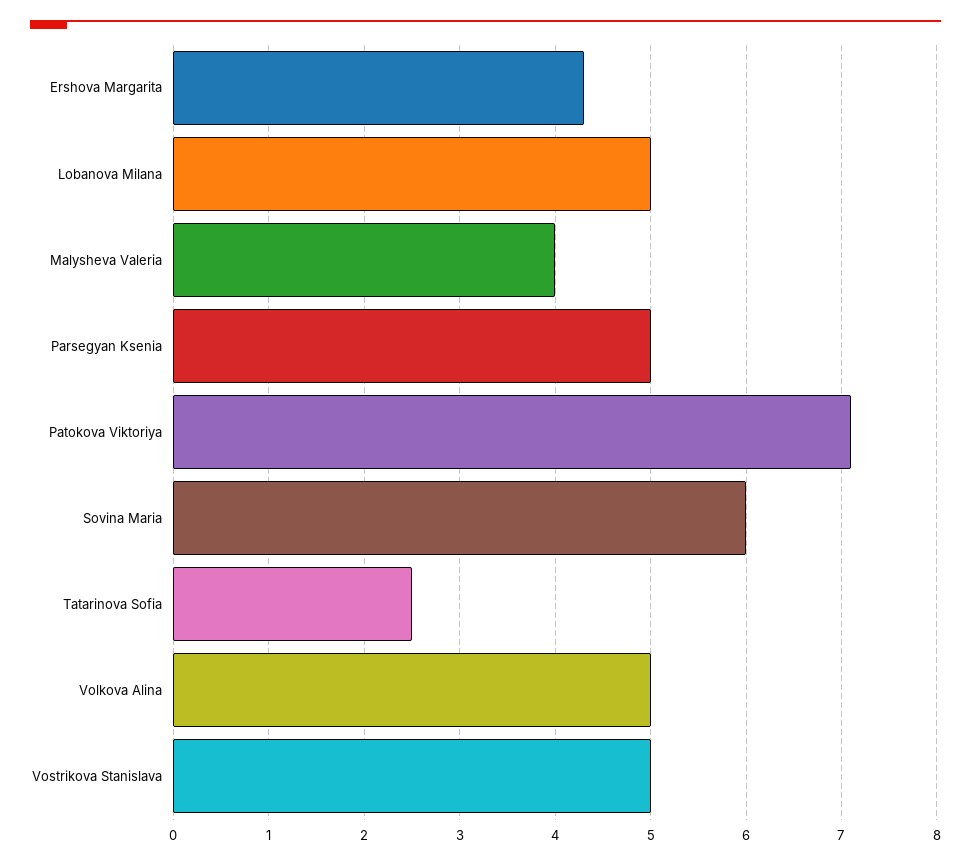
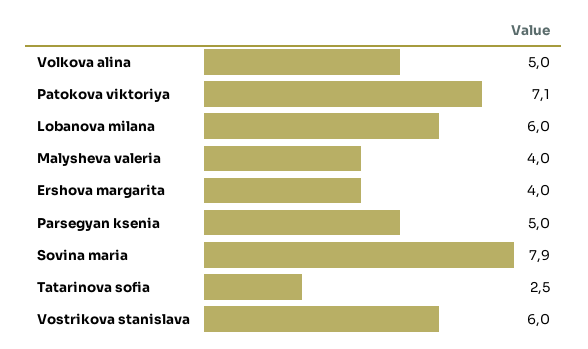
Ershova Margarita: 4.3 -> 4
Lobanova Milana: 5 -> 6
Sovina Maria: 6 -> 7.9
Vostrikova Stanislava: 5 -> 6

